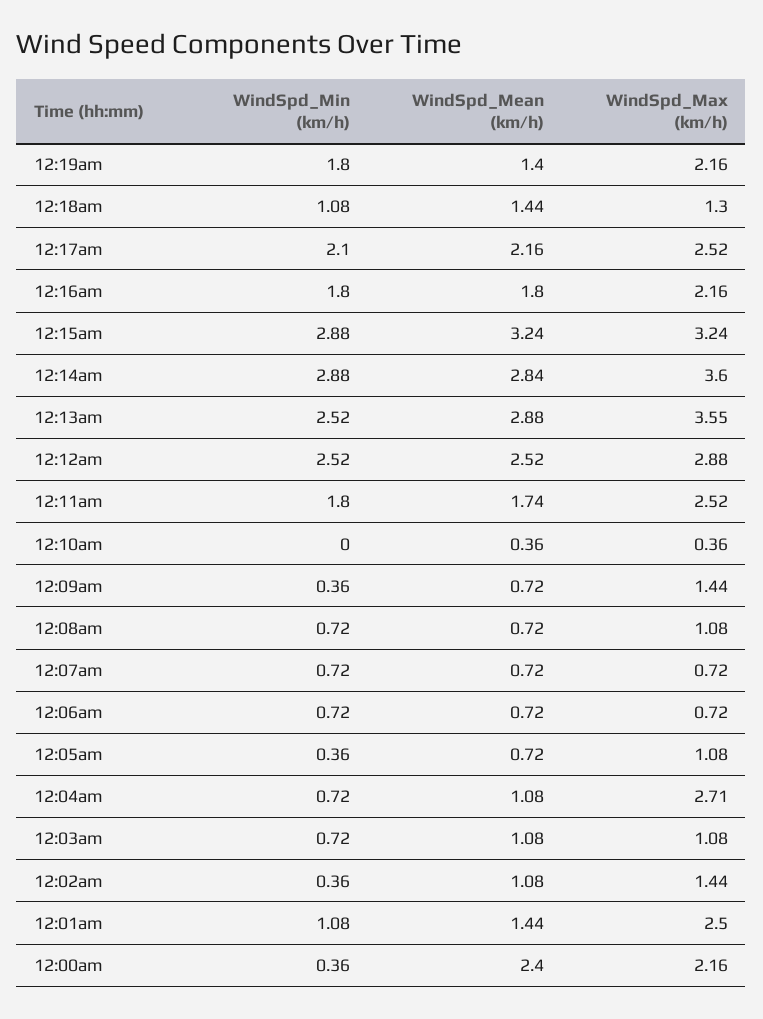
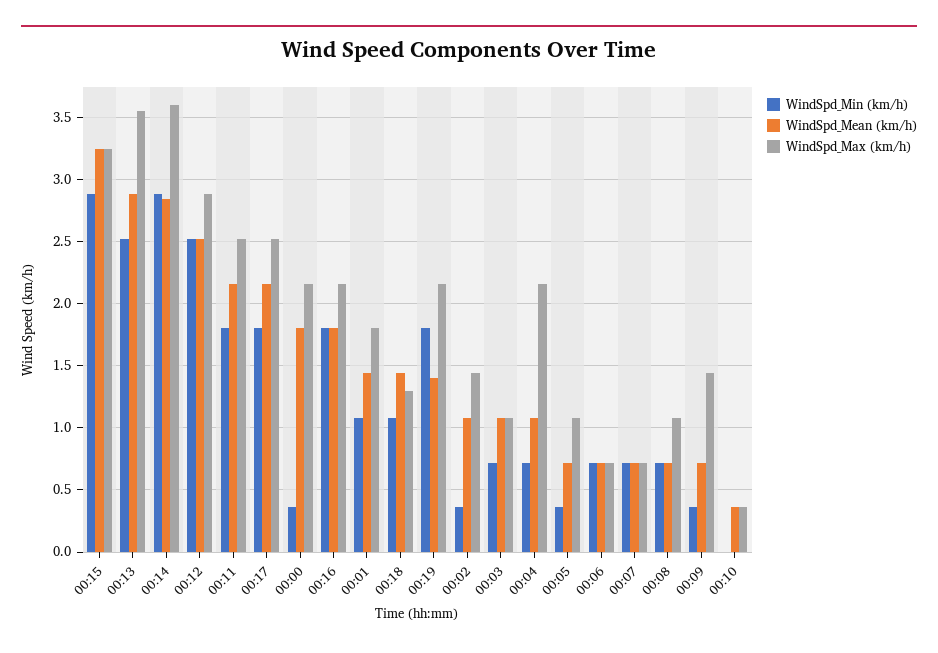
WindSpd_Min (km/h), 12:17am: 2.1 -> 1.8
WindSpd_Mean (km/h), 12:11am: 1.74 -> 2.15
WindSpd_Max (km/h), 12:04am: 2.71 -> 2.15
WindSpd_Max (km/h), 12:01am: 2.5 -> 1.8
WindSpd_Mean (km/h), 12:00am: 2.4 -> 1.8

